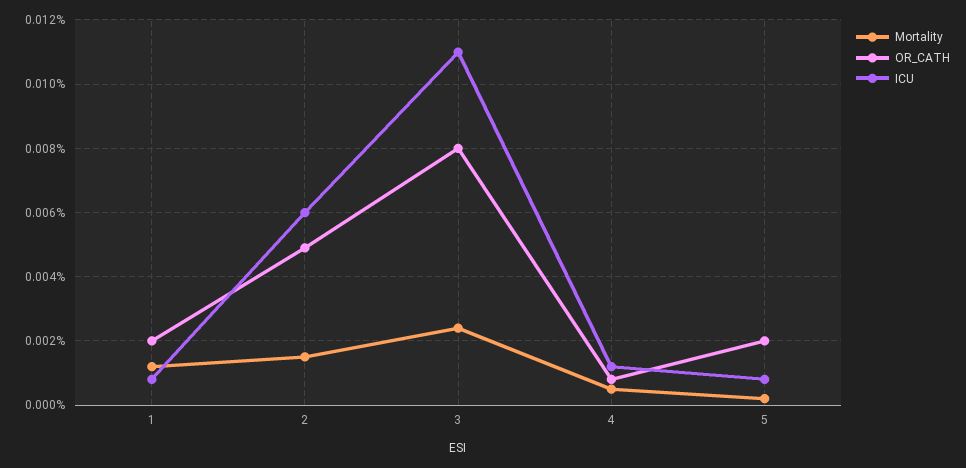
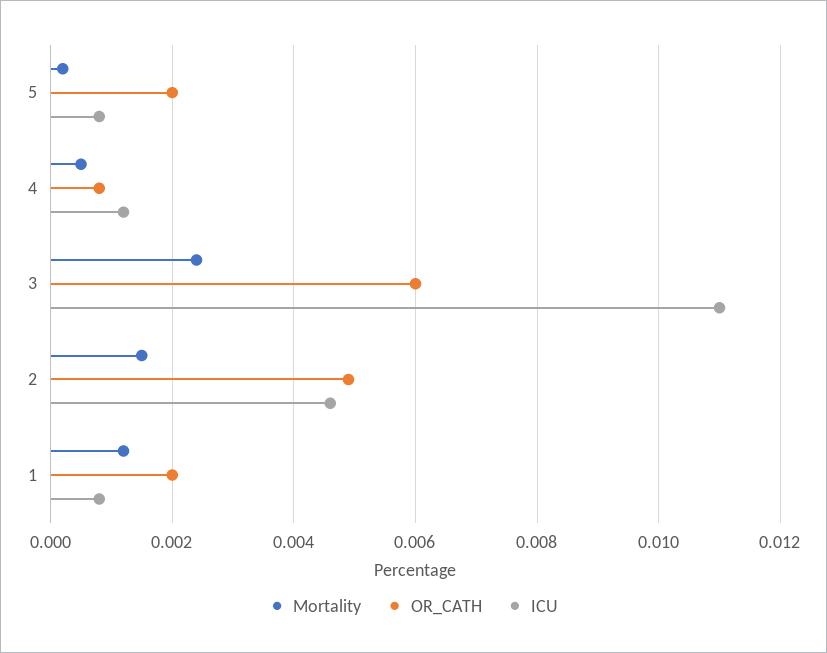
ICU, 2: 0.006 -> 0.0045
OR_CATH, 3: 0.008 -> 0.006

